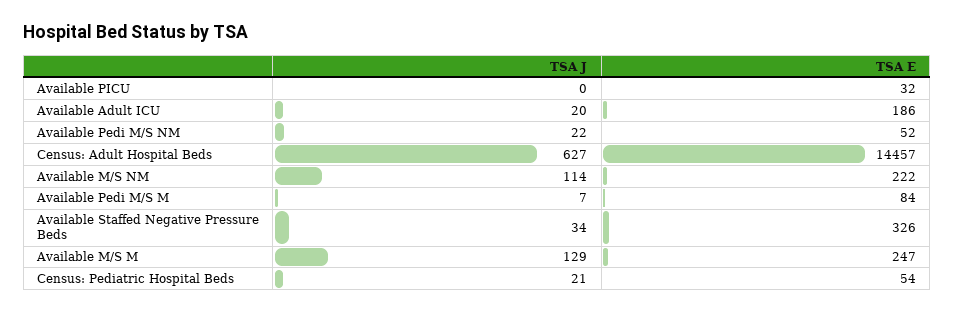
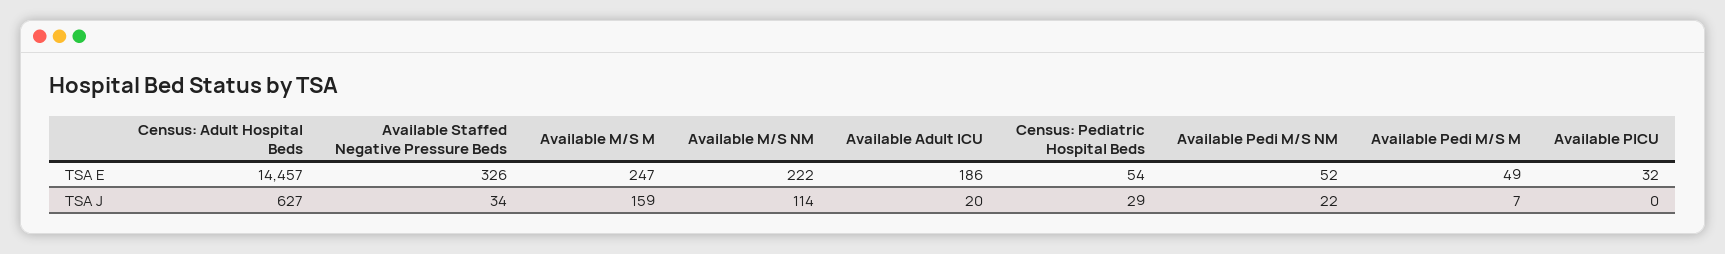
TSA E, Available Pedi M/S M: 84 -> 49
TSA J, Available M/S M: 129 -> 159
TSA J, Census: Pediatric Hospital Beds: 21 -> 29

